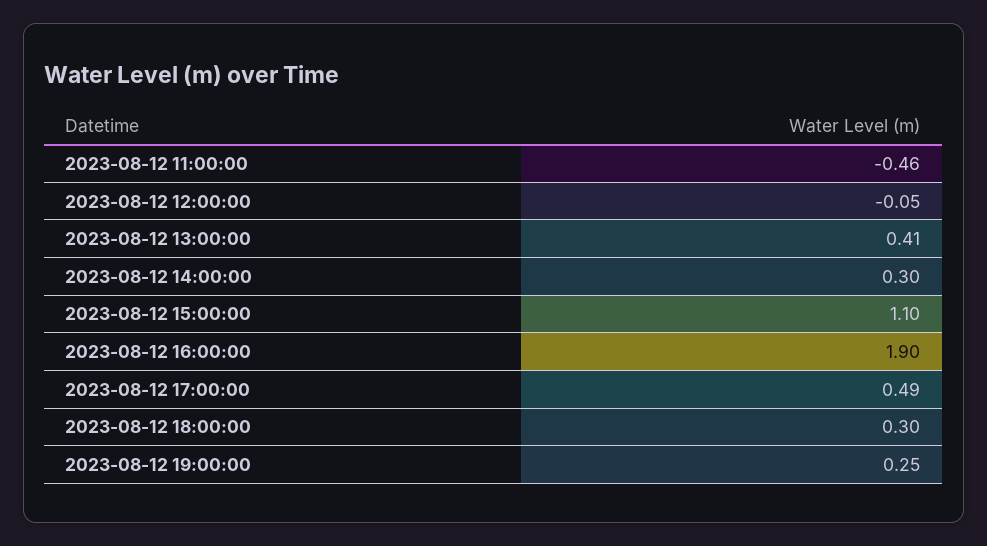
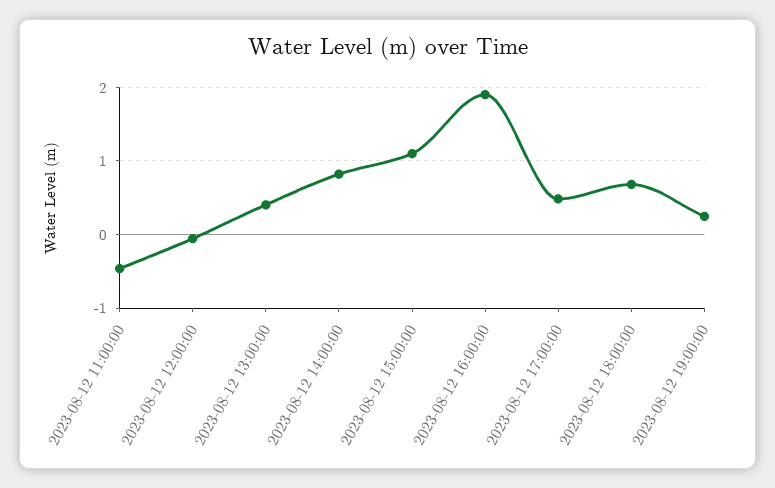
2023-08-12 14:00:00: 0.3 -> 0.8
2023-08-12 18:00:00: 0.3 -> 0.7

